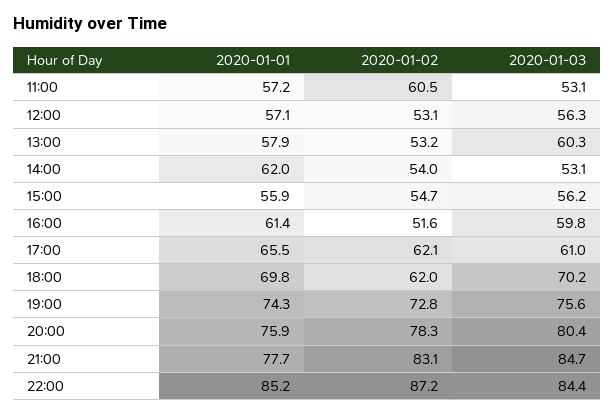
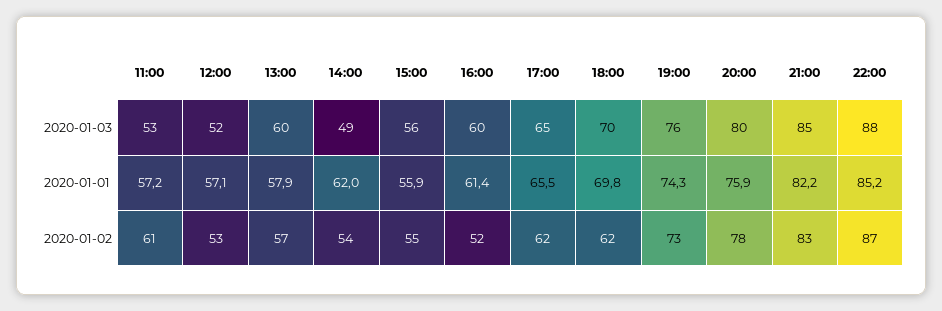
2020-01-03, 12:00: 56.3 -> 52
2020-01-02, 13:00: 53.2 -> 57
2020-01-03, 14:00: 53.1 -> 49
2020-01-03, 17:00: 61 -> 65
2020-01-01, 21:00: 77.7 -> 82.2
2020-01-03, 22:00: 84.4 -> 88

